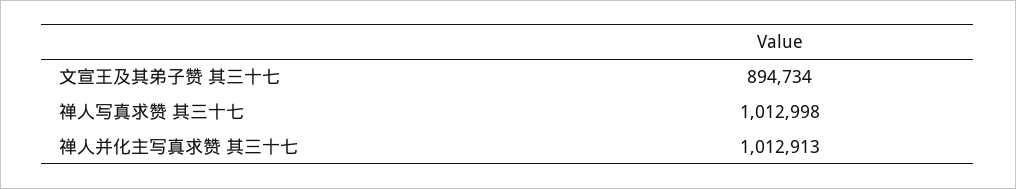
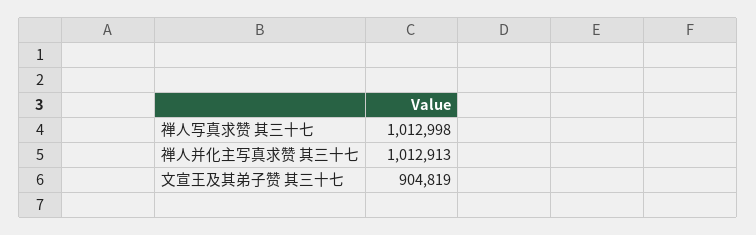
文宣王及其弟子赞 其三十七: 894734 -> 904819

